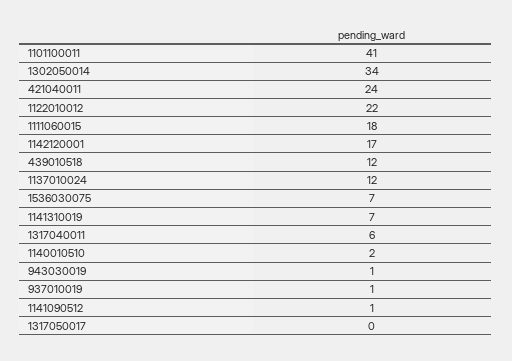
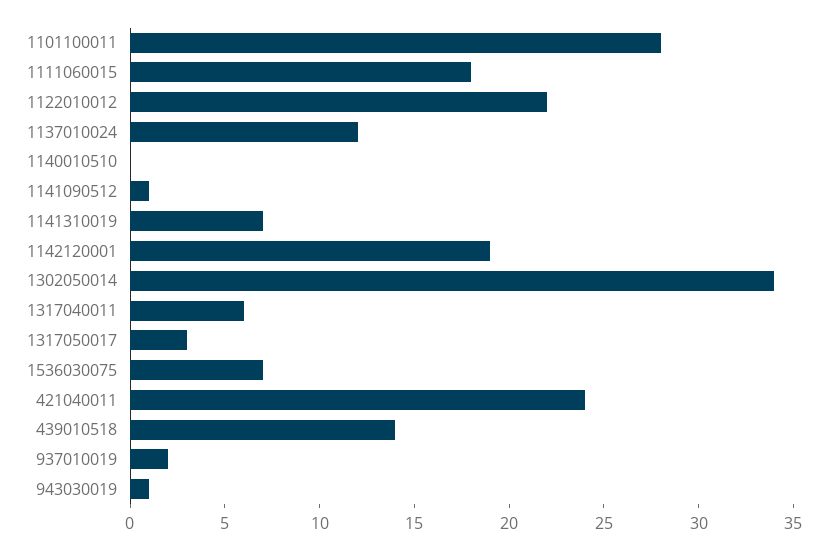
1101100011: 41 -> 28
1142120001: 17 -> 19
439010518: 12 -> 14
1140010510: 2 -> 0
937010019: 1 -> 2
1317050017: 0 -> 3

